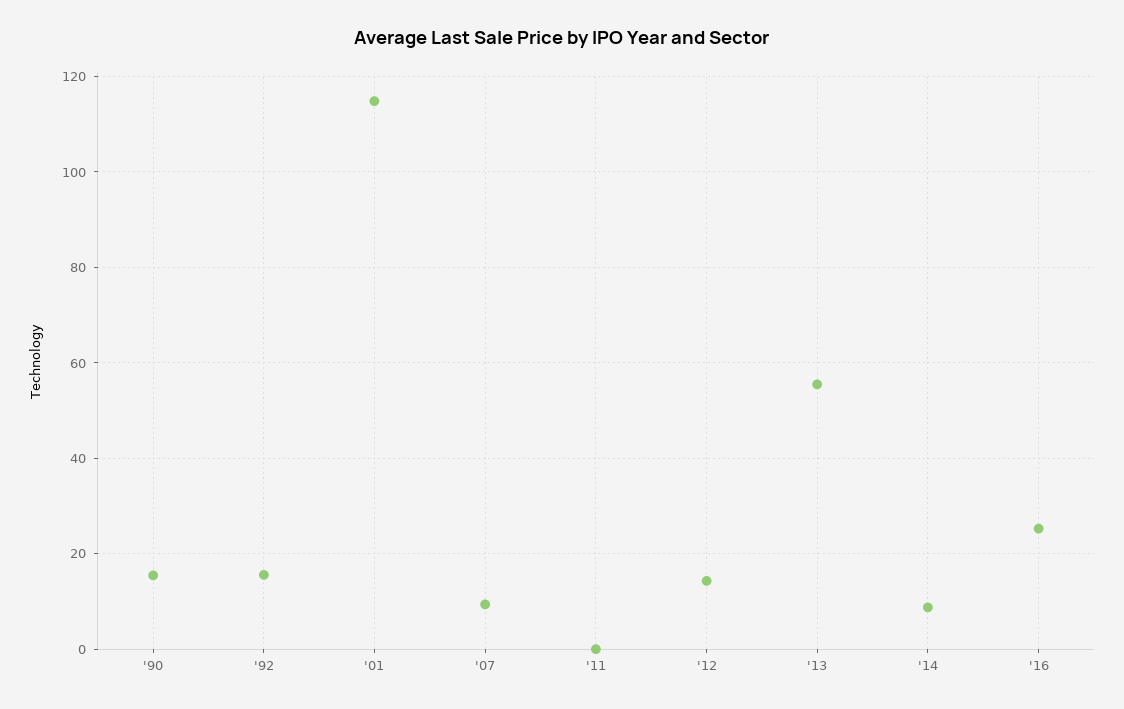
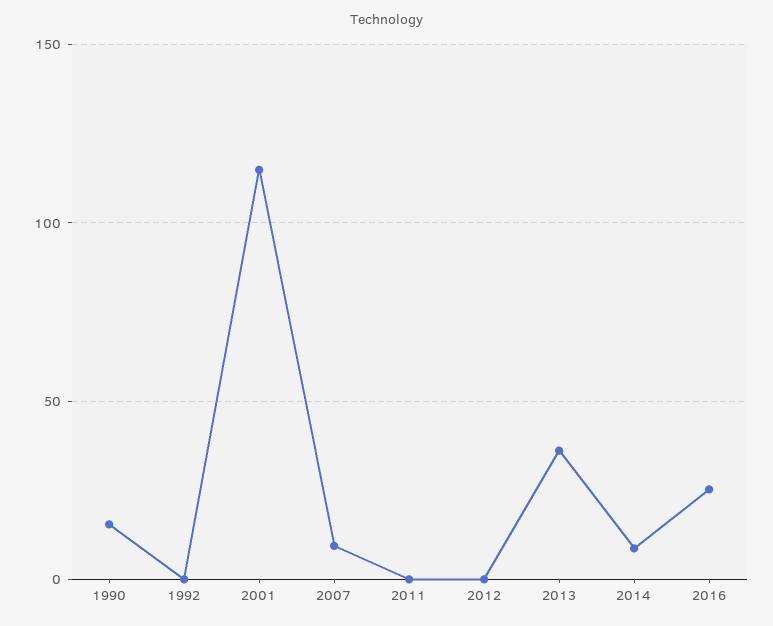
'92: 16 -> 0
'12: 14 -> 0
'13: 56 -> 35

